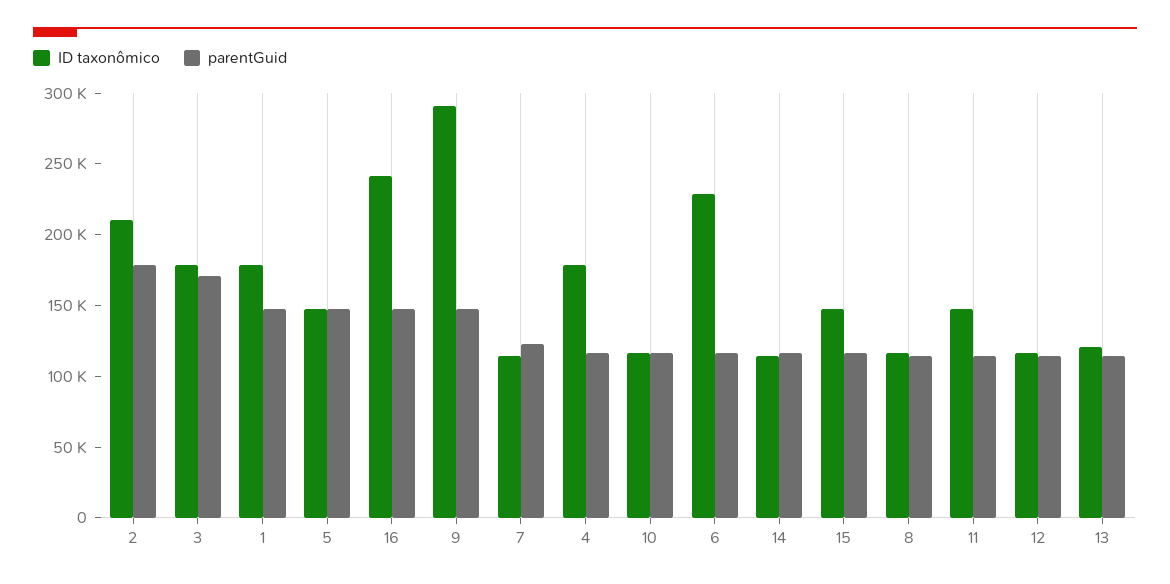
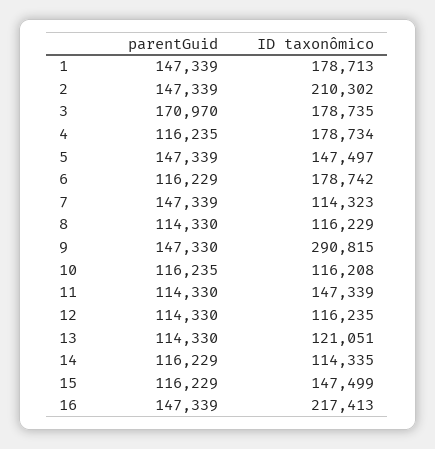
parentGuid, 2: 180000 -> 147339
ID taxonômico, 16: 240000 -> 217413
parentGuid, 7: 120000 -> 147339
ID taxonômico, 6: 230000 -> 178742

